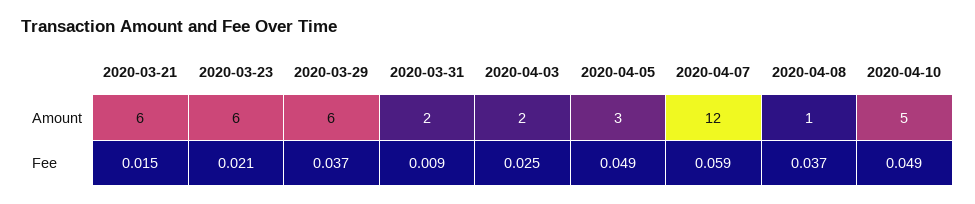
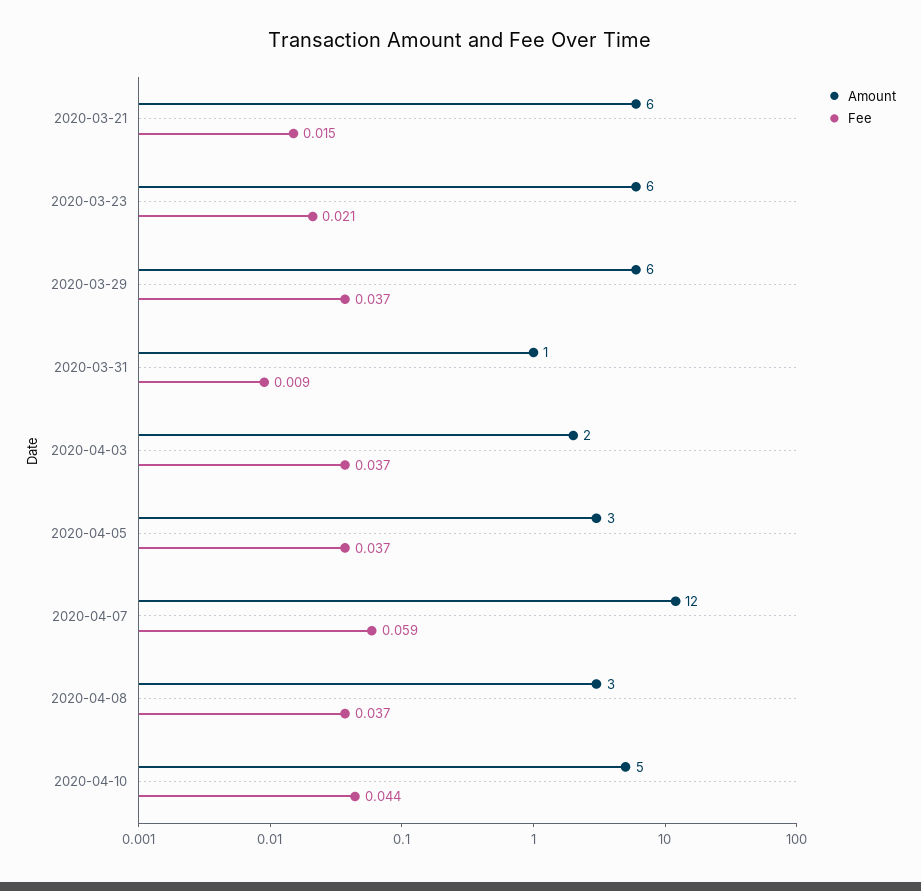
Amount, 2020-03-31: 2 -> 1
Amount, 2020-04-08: 1 -> 3
Fee, 2020-04-03: 0.025 -> 0.037
Fee, 2020-04-05: 0.049 -> 0.037
Fee, 2020-04-10: 0.049 -> 0.044

